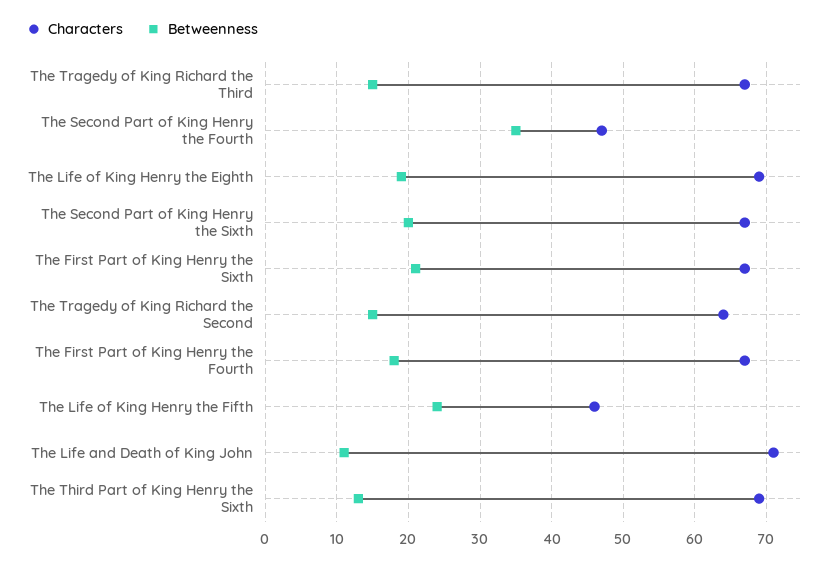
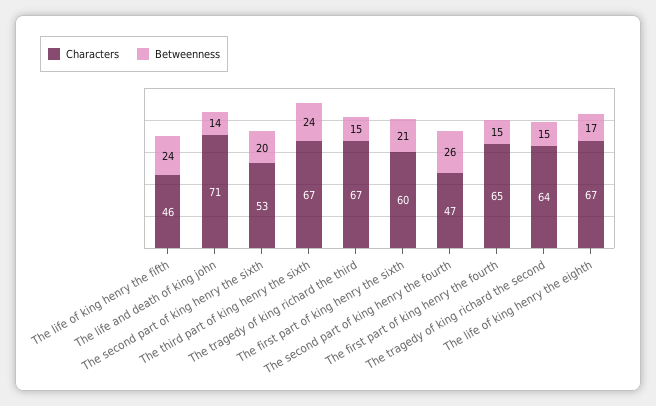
Betweenness, The Second Part of King Henry the Fourth: 35 -> 26
Characters, The Life of King Henry the Eighth: 69 -> 67
Betweenness, The Life of King Henry the Eighth: 19 -> 17
Characters, The Second Part of King Henry the Sixth: 67 -> 53
Characters, The First Part of King Henry the Sixth: 67 -> 60
Characters, The First Part of King Henry the Fourth: 67 -> 65
Betweenness, The First Part of King Henry the Fourth: 18 -> 15
Betweenness, The Life and Death of King John: 11 -> 14
Characters, The Third Part of King Henry the Sixth: 69 -> 67
Betweenness, The Third Part of King Henry the Sixth: 13 -> 24

